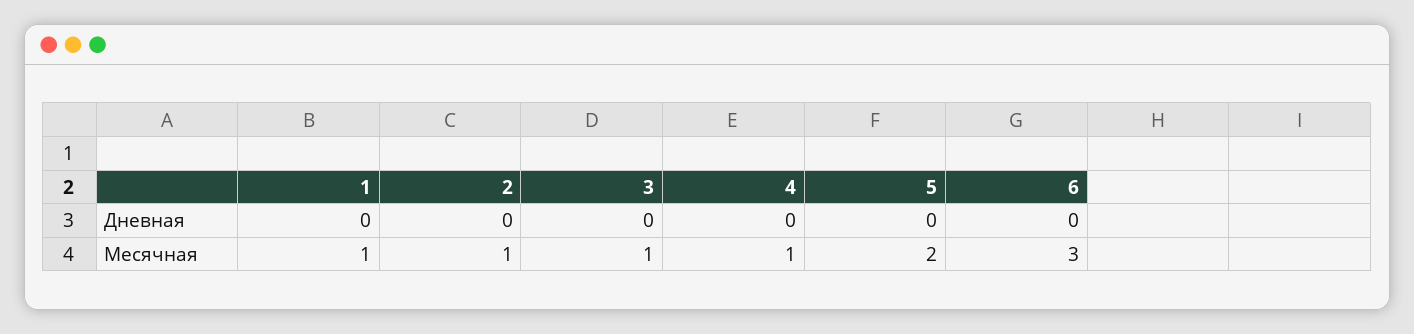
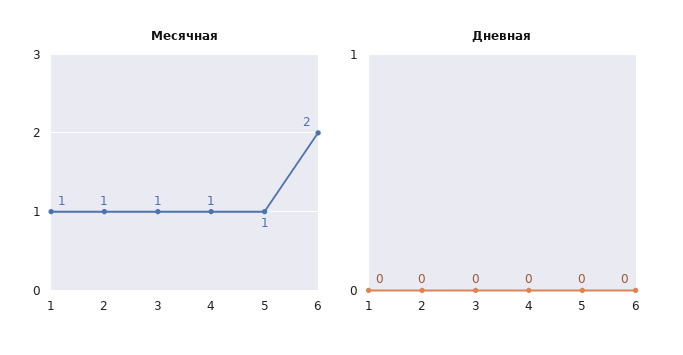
Месячная, 5: 2 -> 1
Месячная, 6: 3 -> 2

